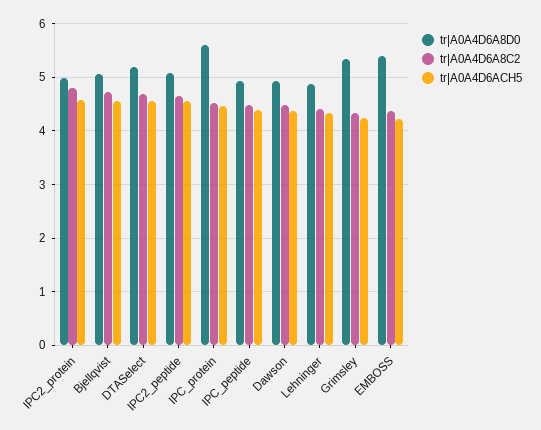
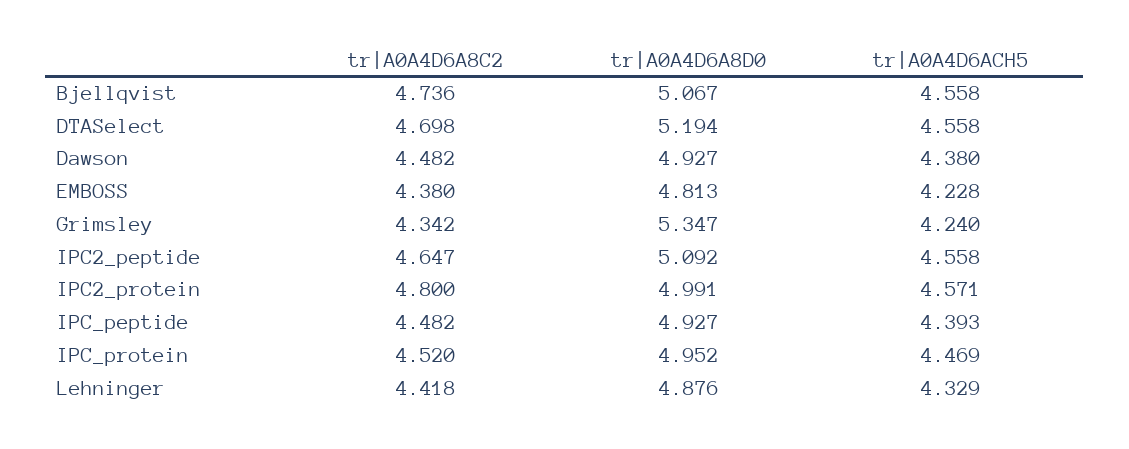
tr|A0A4D6A8D0, IPC_protein: 5.6 -> 4.952
tr|A0A4D6A8D0, EMBOSS: 5.4 -> 4.813

